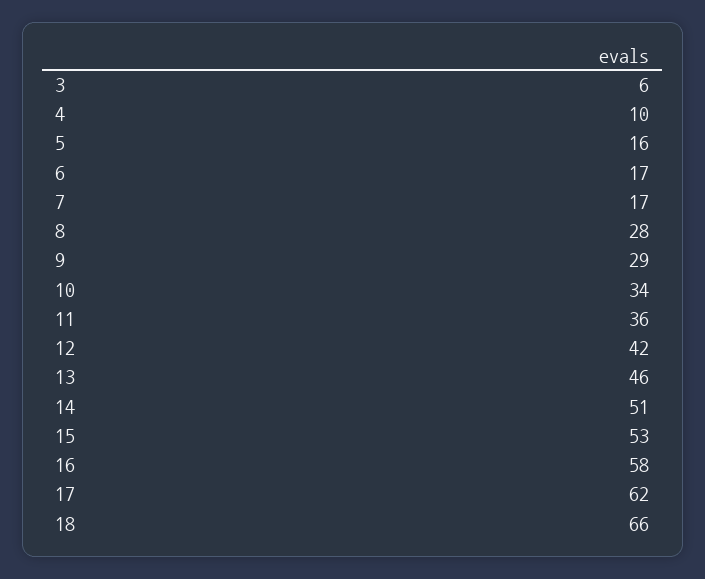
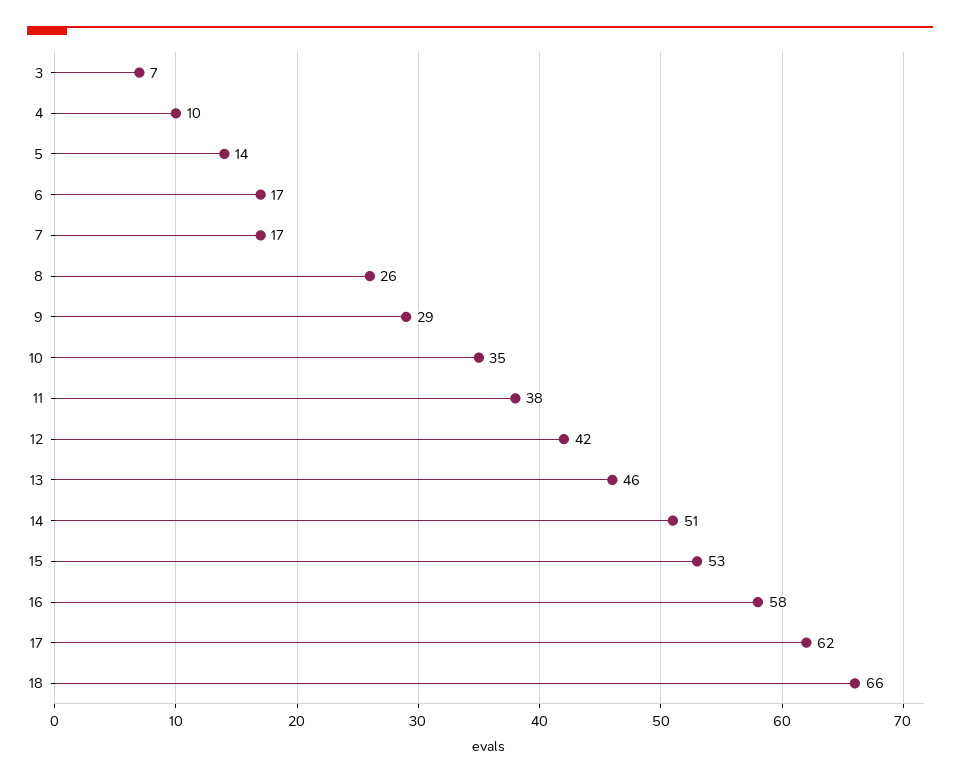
3: 6 -> 7
5: 16 -> 14
8: 28 -> 26
10: 34 -> 35
11: 36 -> 38

